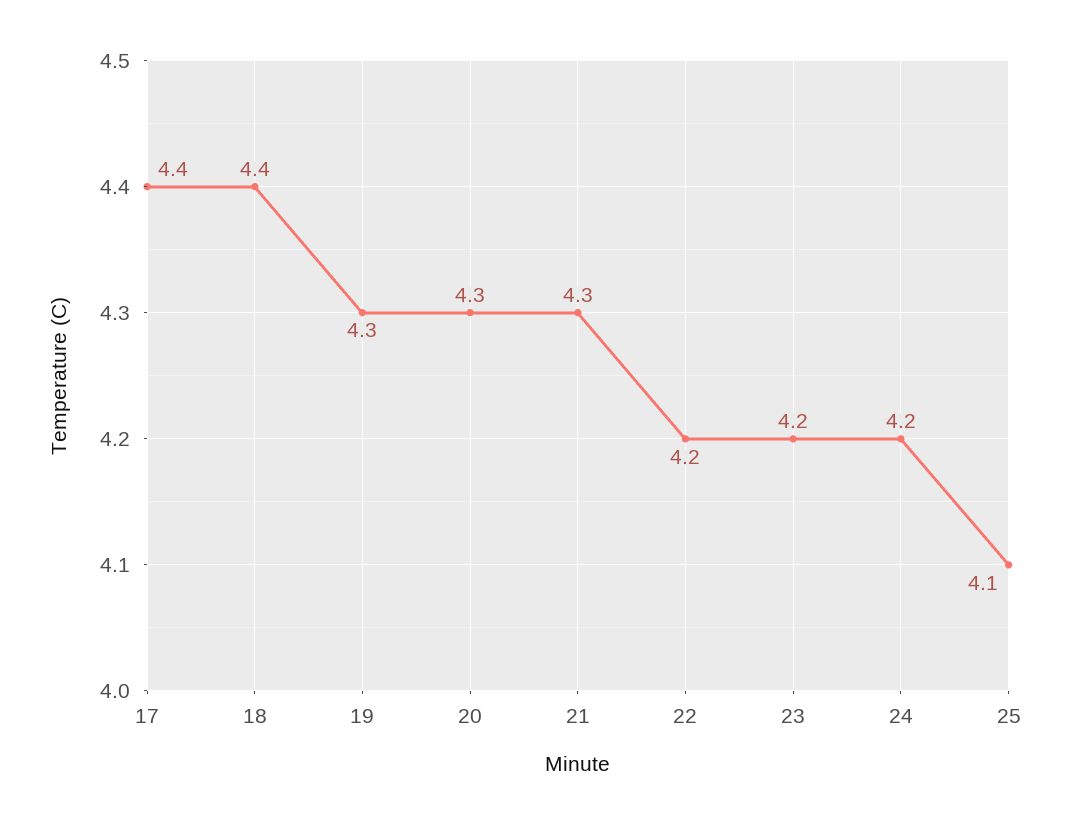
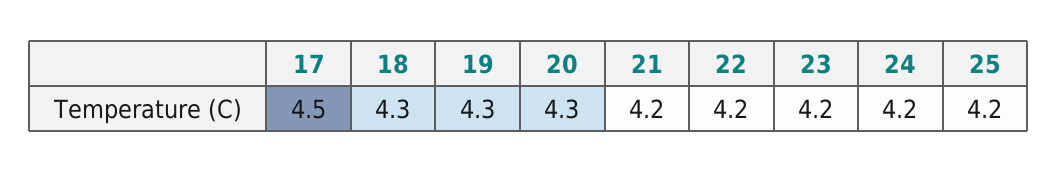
17: 4.4 -> 4.5
18: 4.4 -> 4.3
21: 4.3 -> 4.2
25: 4.1 -> 4.2

